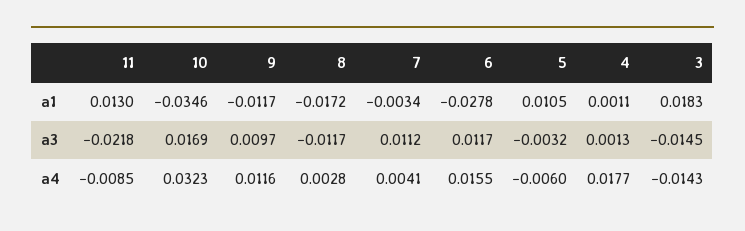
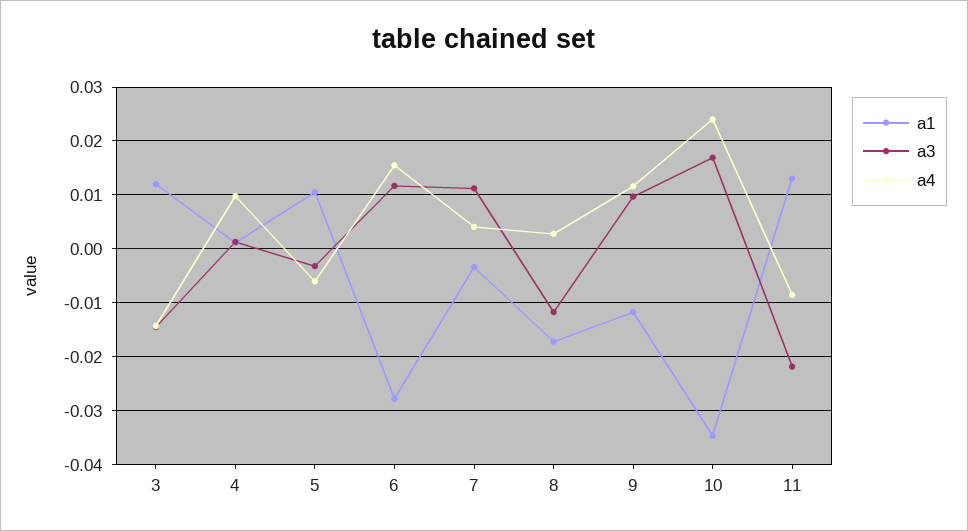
a1, 3: 0.0183 -> 0.012
a4, 10: 0.0323 -> 0.024
a4, 4: 0.0177 -> 0.01

